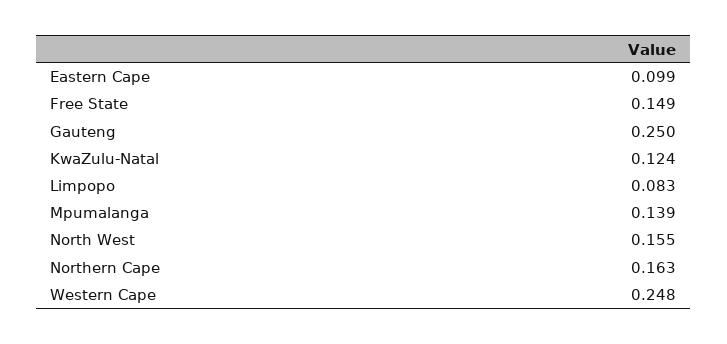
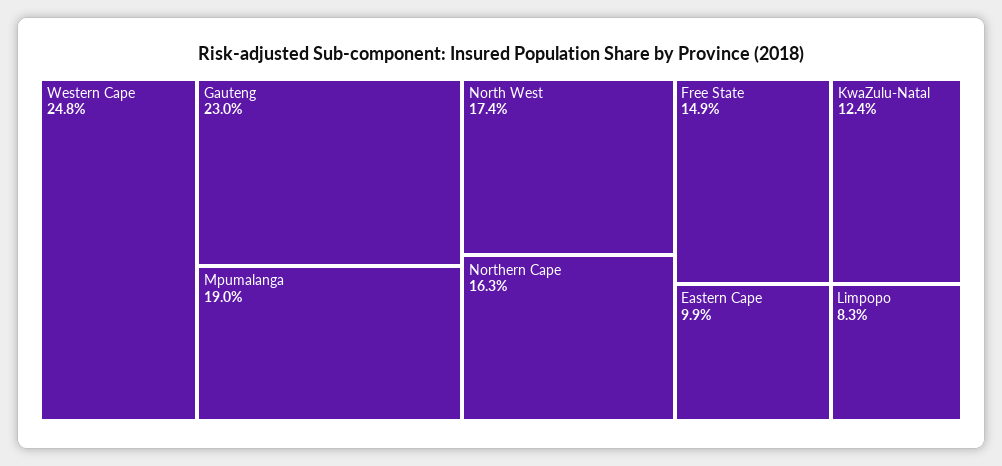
Gauteng: 0.25 -> 0.23
Mpumalanga: 0.139 -> 0.19
North West: 0.155 -> 0.174

